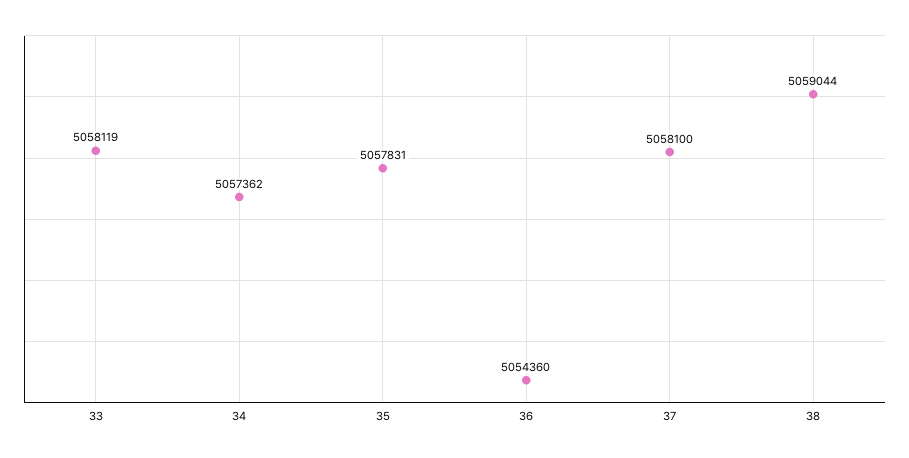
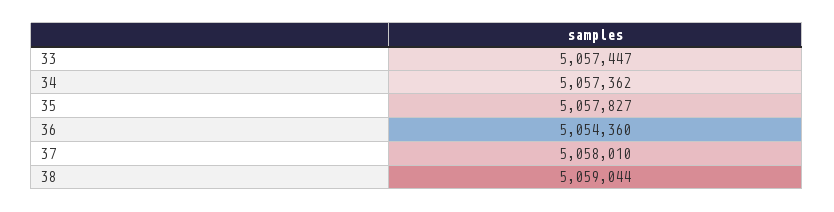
33: 5058119 -> 5057447
35: 5057831 -> 5057827
37: 5058100 -> 5058010

